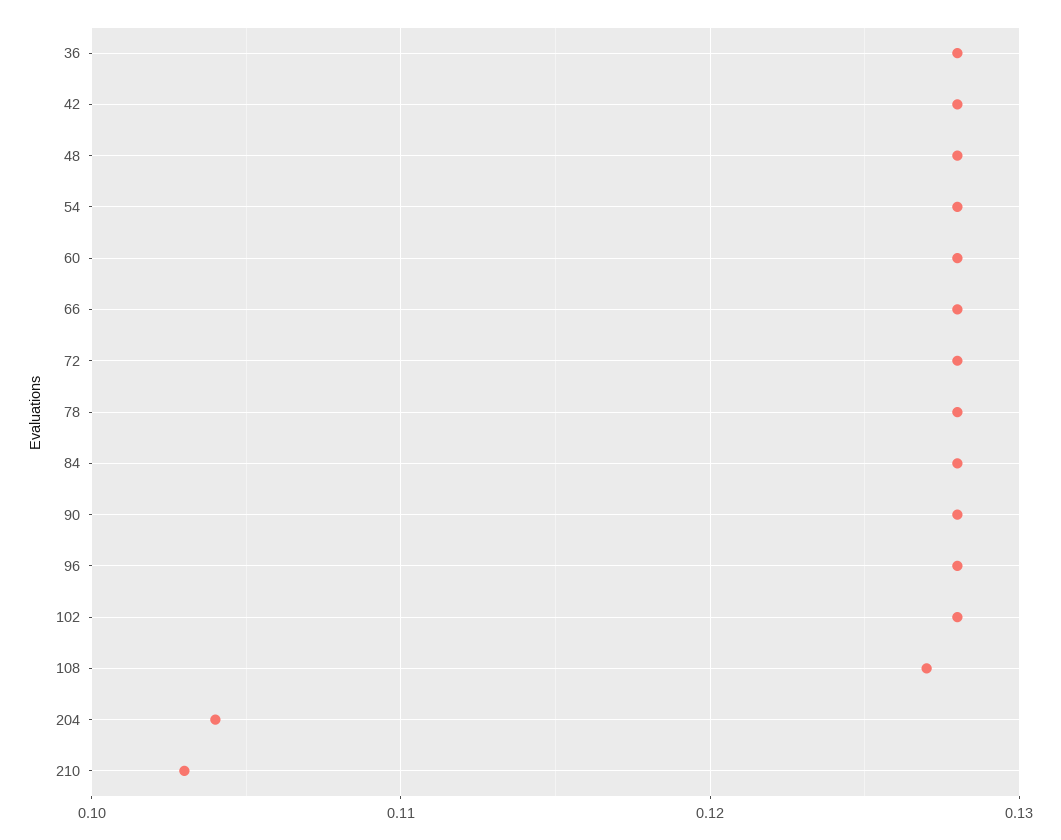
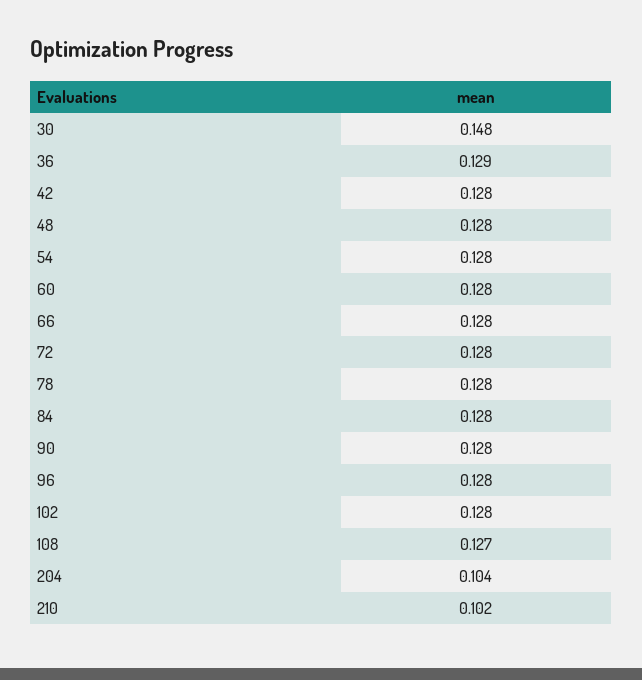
36: 0.128 -> 0.129
210: 0.103 -> 0.102
30: none -> 0.148

